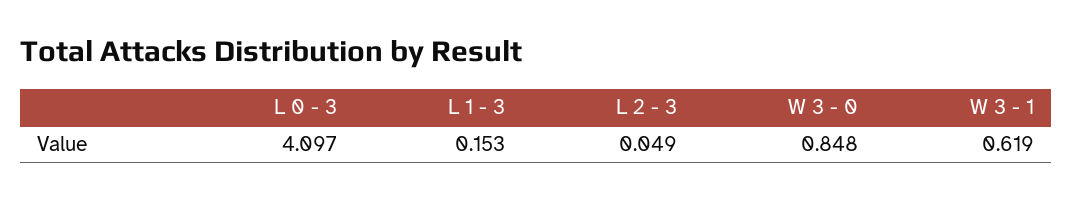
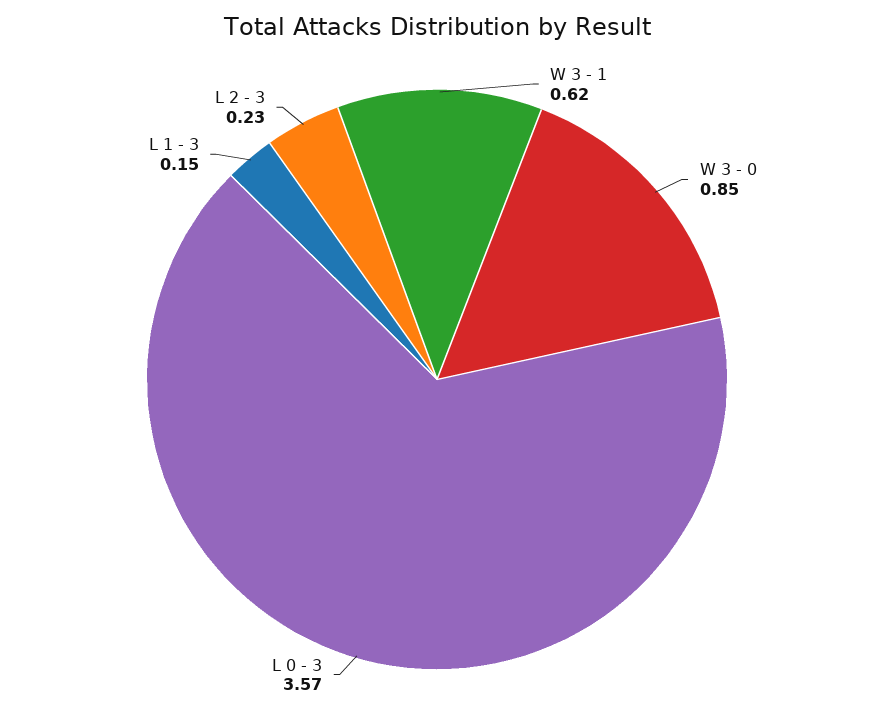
L 0 - 3: 4.097 -> 3.57
L 2 - 3: 0.049 -> 0.23

